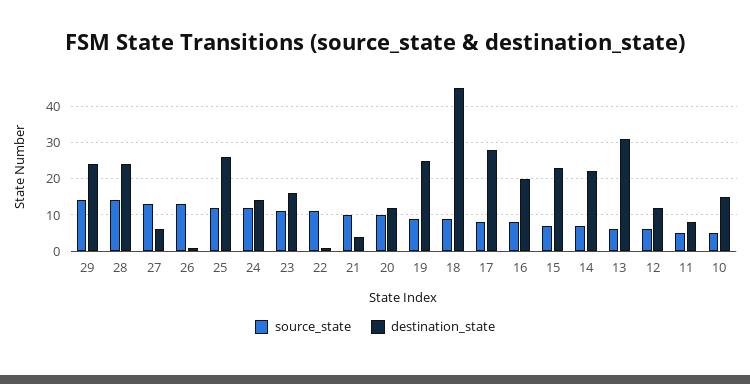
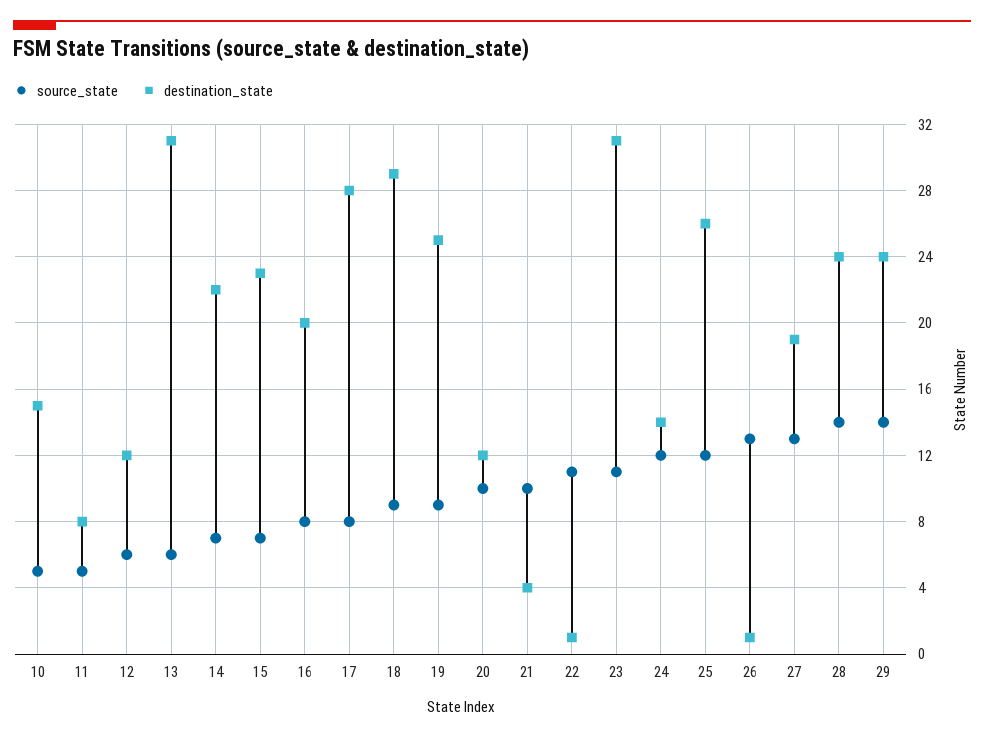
destination_state, 27: 5 -> 19
destination_state, 23: 15 -> 31
destination_state, 18: 45 -> 29

